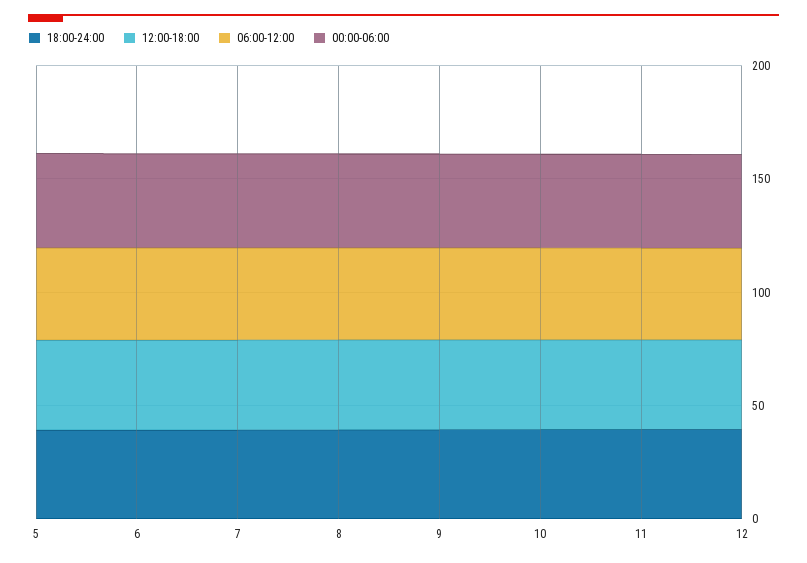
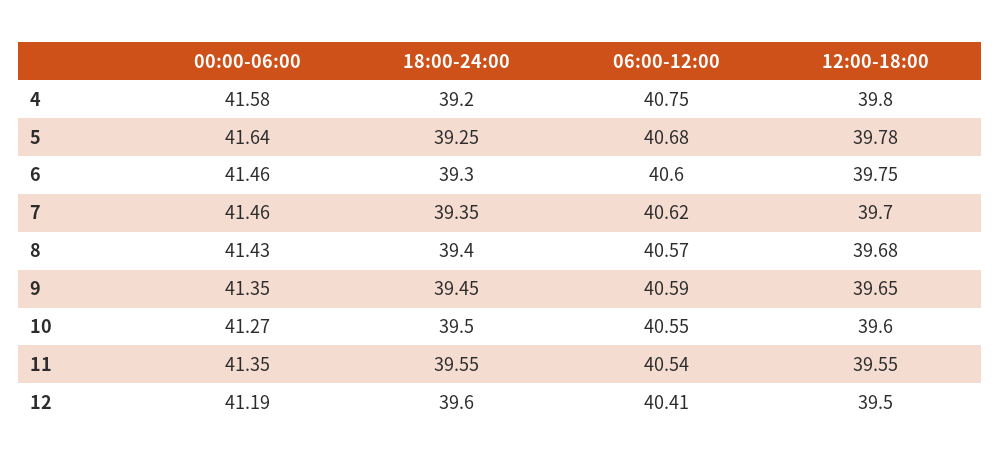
00:00-06:00, 4: none -> 41.58
18:00-24:00, 4: none -> 39.2
06:00-12:00, 4: none -> 40.75
12:00-18:00, 4: none -> 39.8

